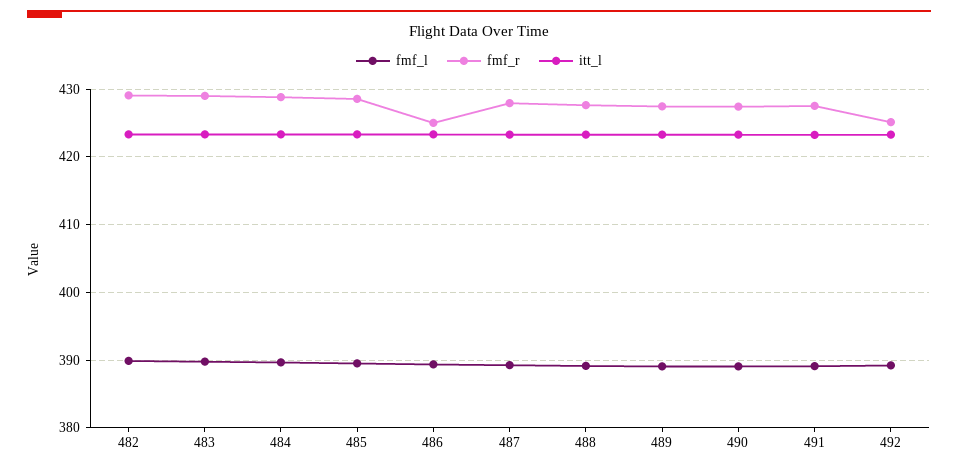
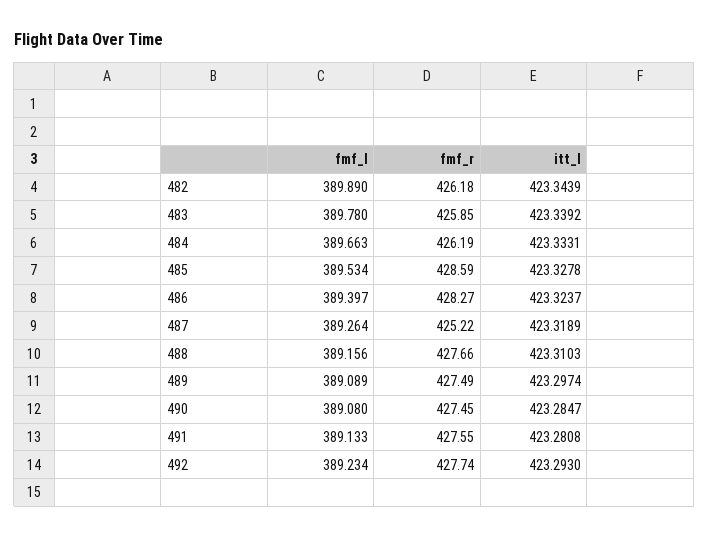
fmf_r, 482: 429 -> 426.18
fmf_r, 483: 429 -> 425.85
fmf_r, 484: 429 -> 426.19
fmf_r, 486: 425 -> 428.27
fmf_r, 487: 428 -> 425.22
fmf_r, 492: 425 -> 427.74

